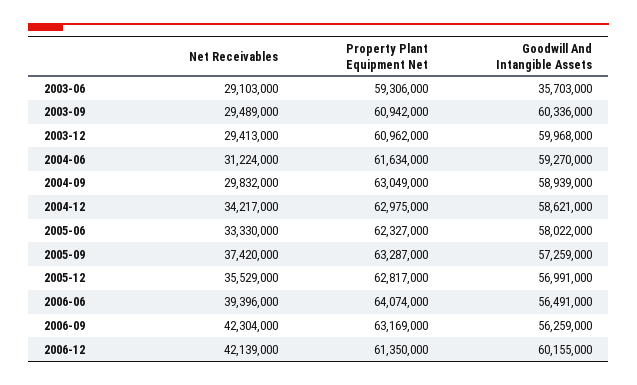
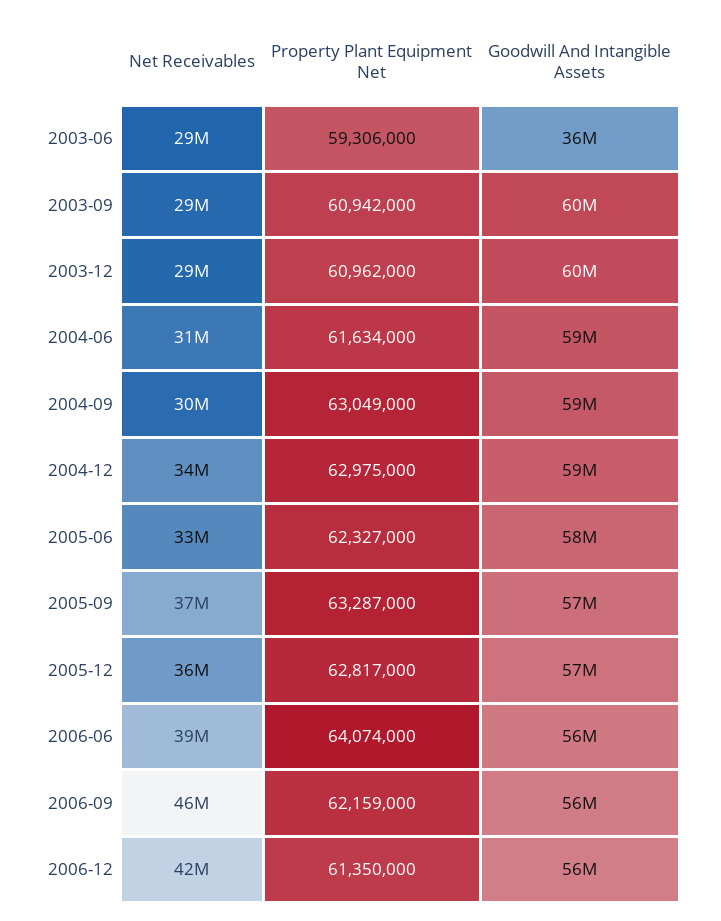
Net Receivables, 2006-09: 42304000 -> 46000000
Property Plant Equipment Net, 2006-09: 63169000 -> 62159000
Goodwill And Intangible Assets, 2006-12: 60155000 -> 56000000

